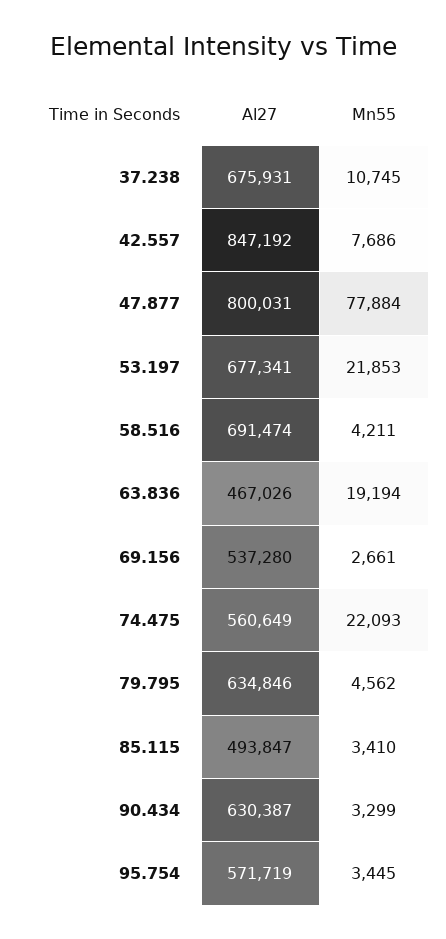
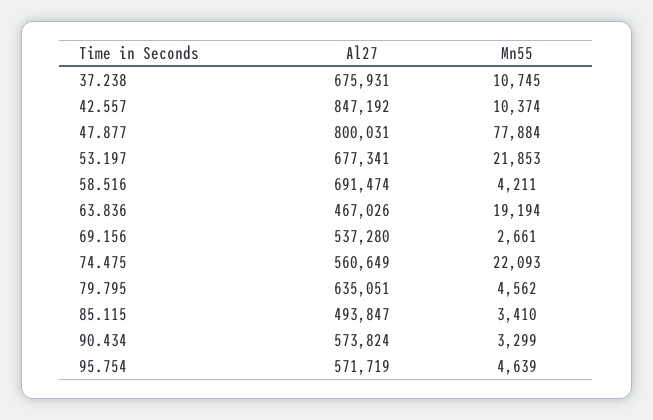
Mn55, 42.557: 7686 -> 10374
Al27, 79.795: 634846 -> 635051
Al27, 90.434: 630387 -> 573824
Mn55, 95.754: 3445 -> 4639

